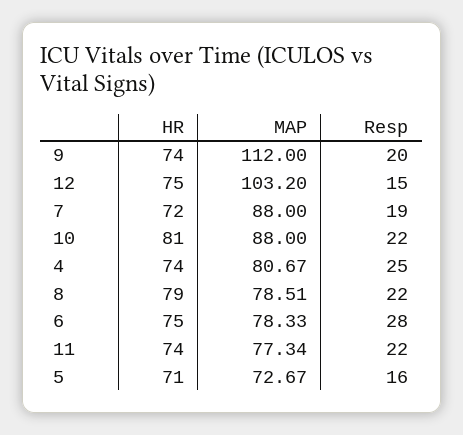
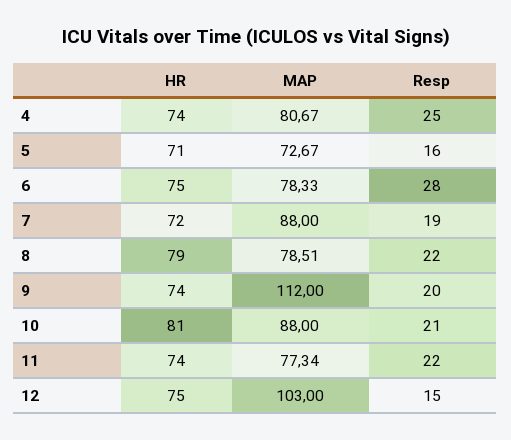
MAP, 12: 103.2 -> 103
Resp, 10: 22 -> 21

